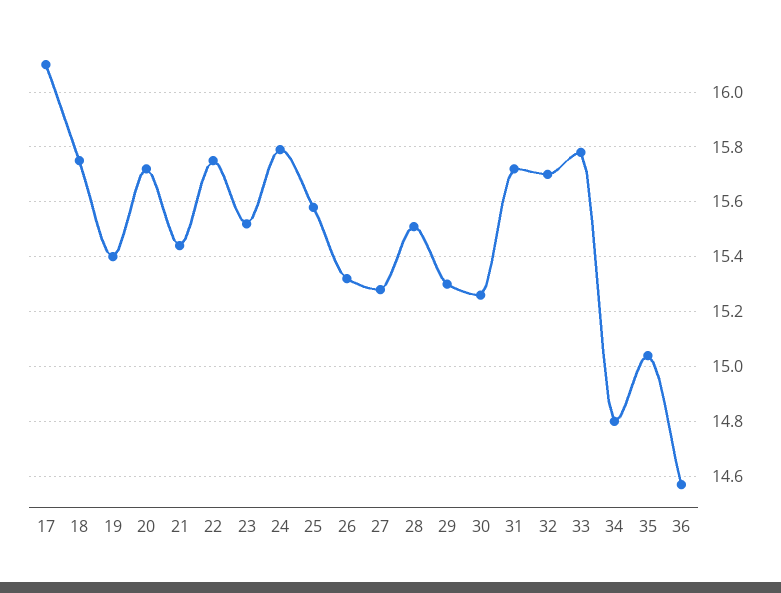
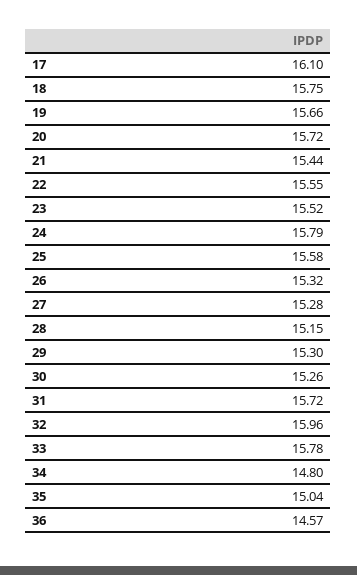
19: 15.4 -> 15.66
22: 15.75 -> 15.55
28: 15.5 -> 15.15
32: 15.7 -> 15.96

